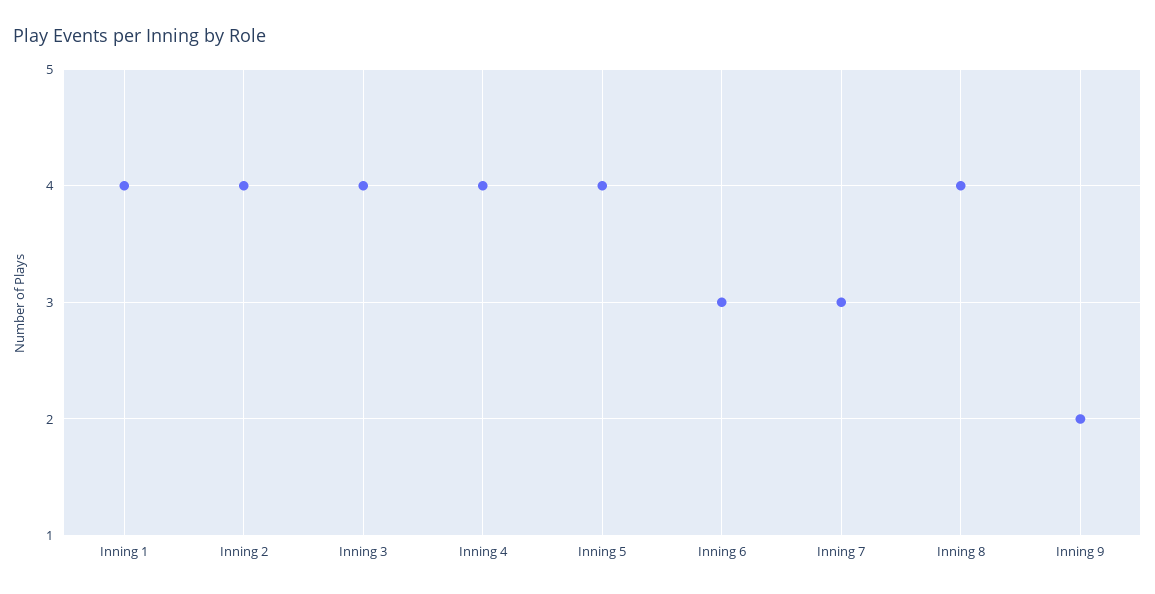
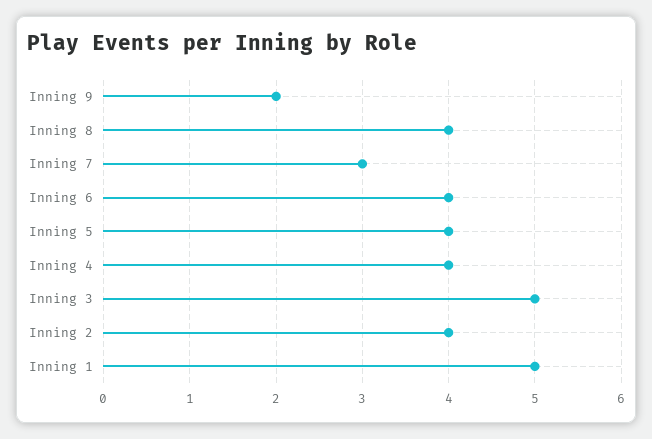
Inning 1: 4 -> 5
Inning 3: 4 -> 5
Inning 6: 3 -> 4

